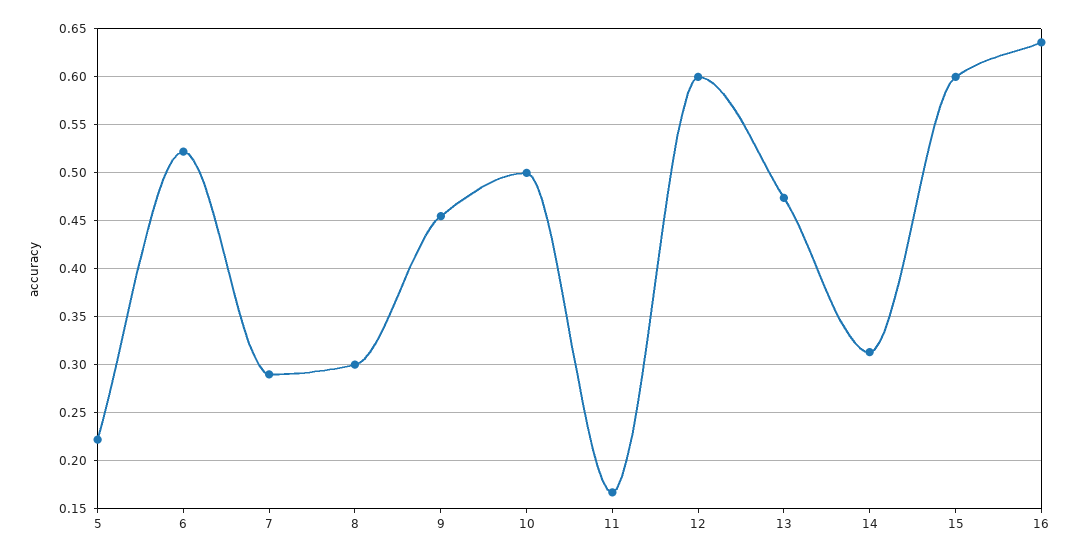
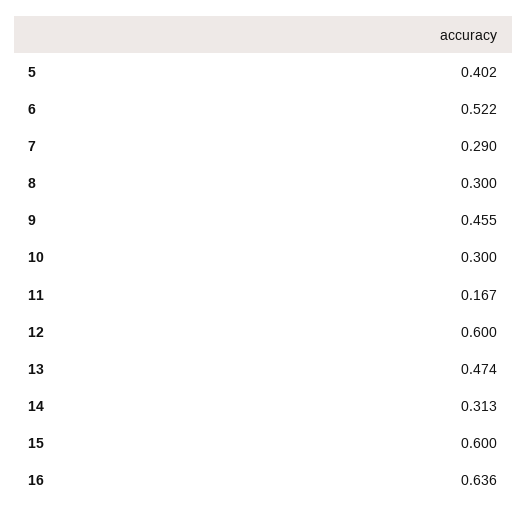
5: 0.22 -> 0.402
10: 0.5 -> 0.3

